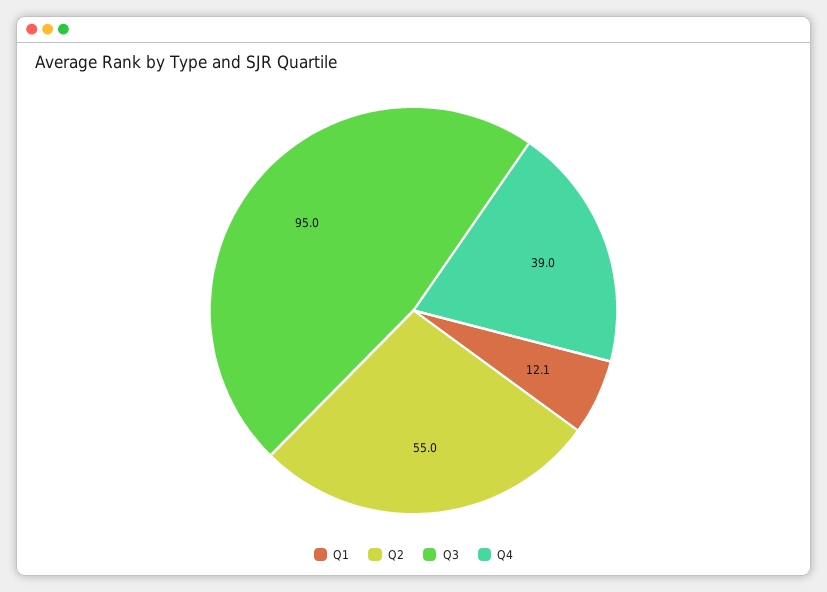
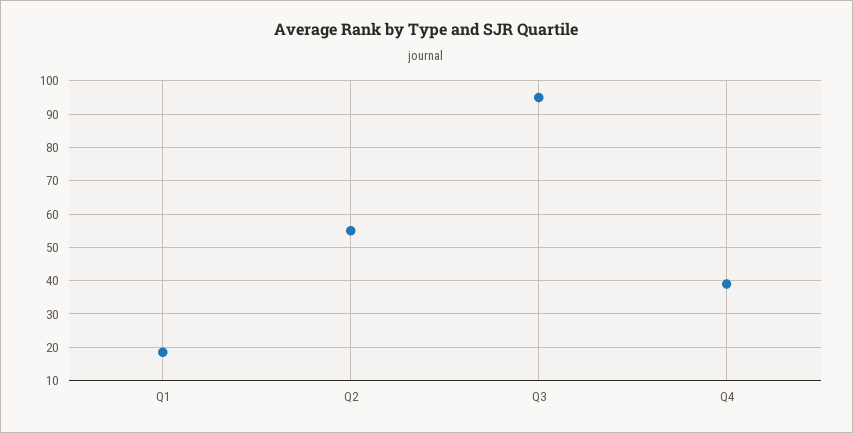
Q1: 12.1 -> 18

